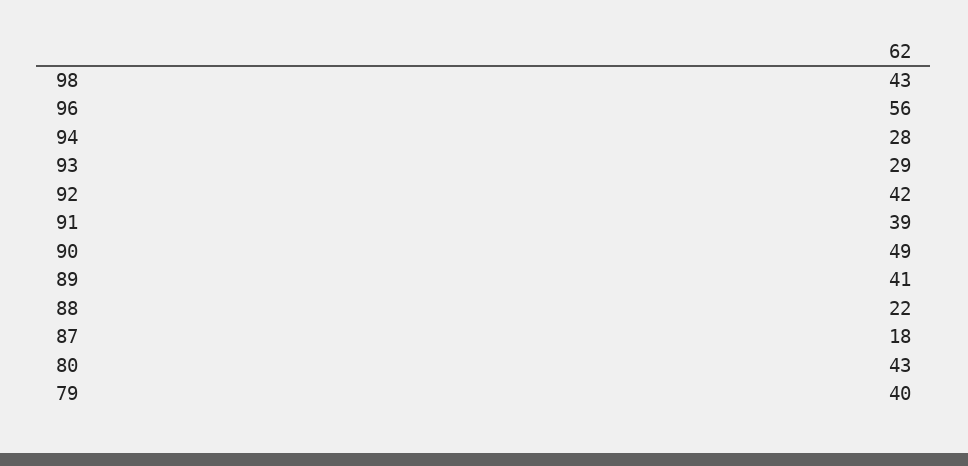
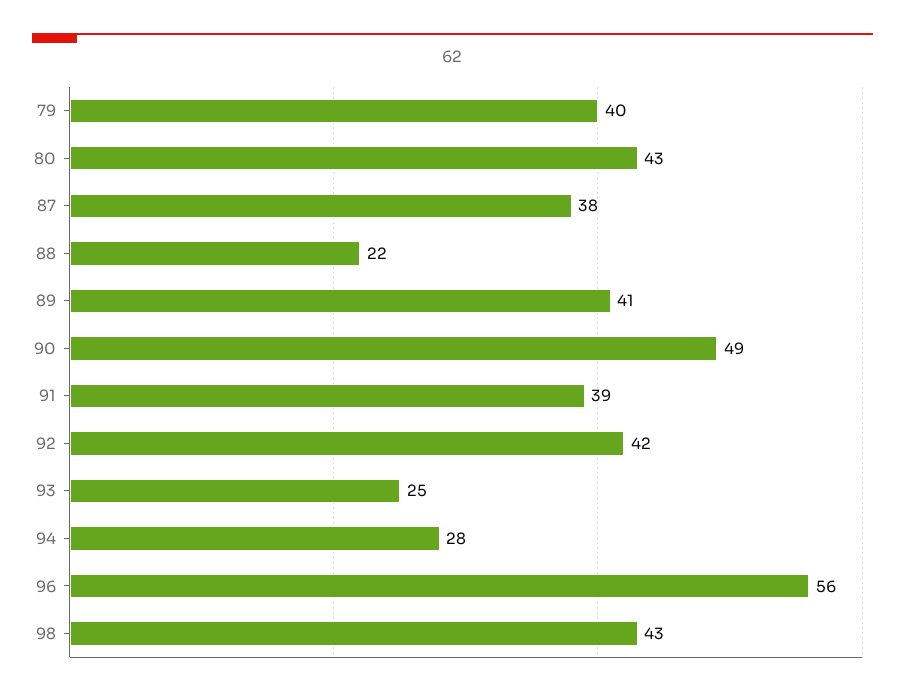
93: 29 -> 25
87: 18 -> 38

